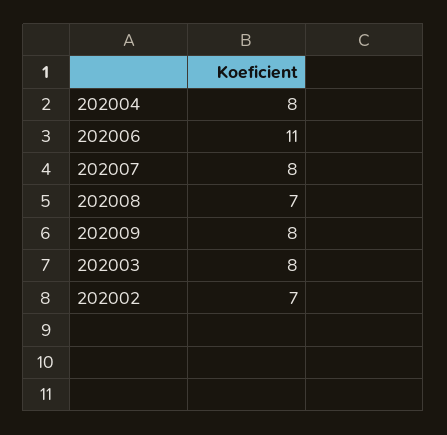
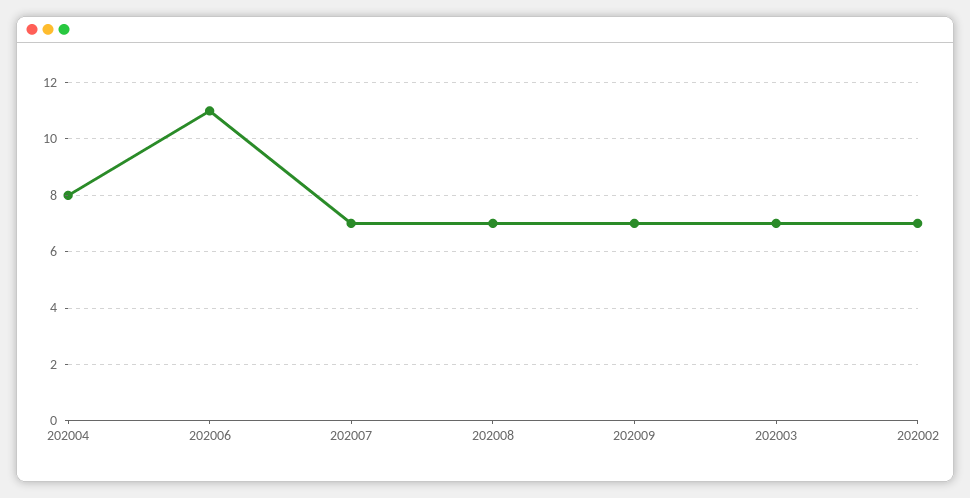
202007: 8 -> 7
202009: 8 -> 7
202003: 8 -> 7

